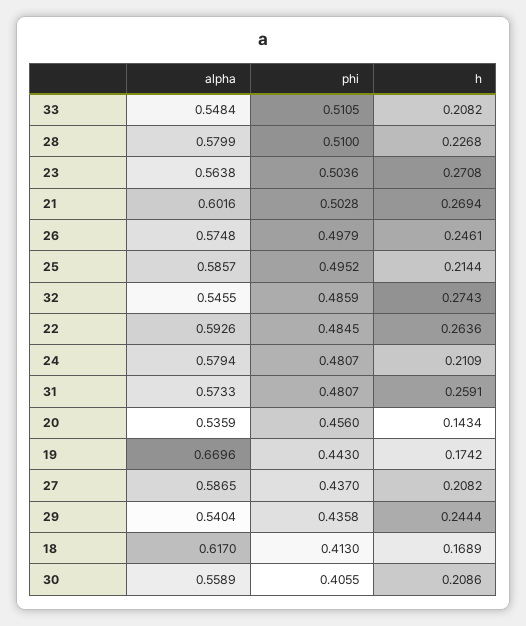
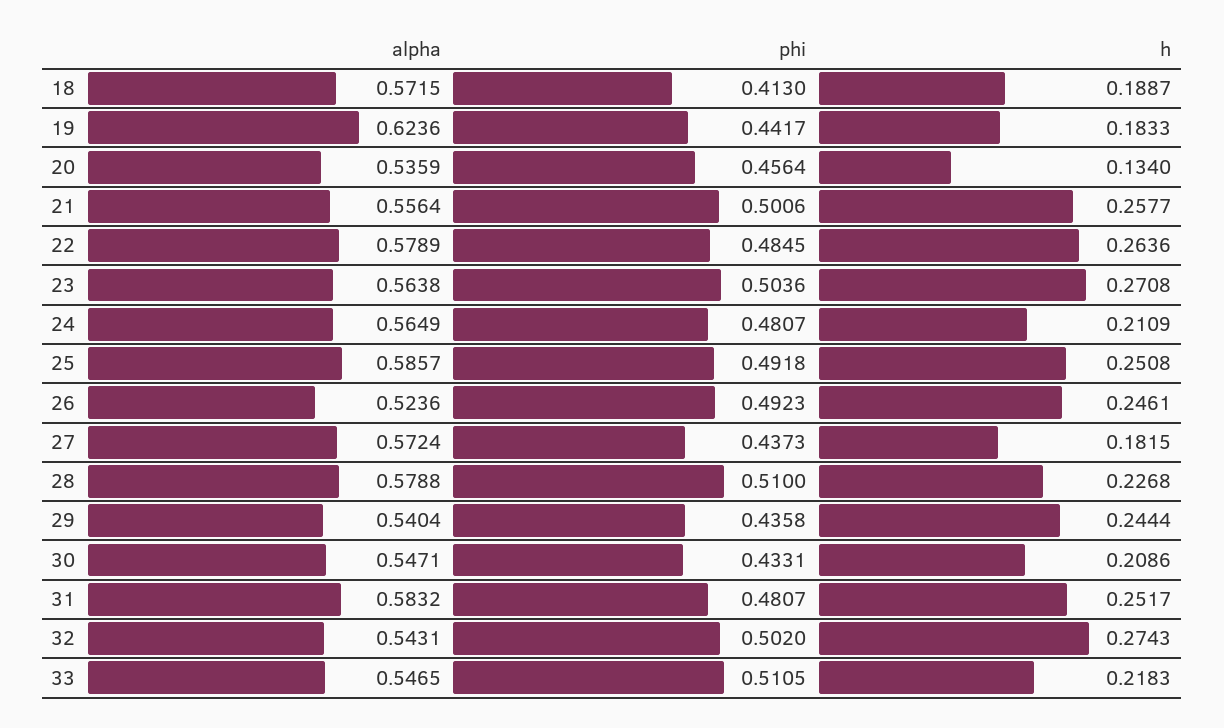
alpha, 33: 0.5484 -> 0.5465
h, 33: 0.2082 -> 0.2183
alpha, 28: 0.5799 -> 0.5788
alpha, 21: 0.6016 -> 0.5564
phi, 21: 0.5028 -> 0.5006
h, 21: 0.2694 -> 0.2577
alpha, 26: 0.5748 -> 0.5236
phi, 26: 0.4979 -> 0.4923
phi, 25: 0.4952 -> 0.4918
h, 25: 0.2144 -> 0.2508
alpha, 32: 0.5455 -> 0.5431
phi, 32: 0.4859 -> 0.502
alpha, 22: 0.5926 -> 0.5789
alpha, 24: 0.5794 -> 0.5649
alpha, 31: 0.5733 -> 0.5832
h, 31: 0.2591 -> 0.2517
phi, 20: 0.456 -> 0.4564
h, 20: 0.1434 -> 0.134
alpha, 19: 0.6696 -> 0.6236
phi, 19: 0.443 -> 0.4417
h, 19: 0.1742 -> 0.1833
alpha, 27: 0.5865 -> 0.5724
phi, 27: 0.437 -> 0.4373
h, 27: 0.2082 -> 0.1815
alpha, 18: 0.617 -> 0.5715
h, 18: 0.1689 -> 0.1887
alpha, 30: 0.5589 -> 0.5471
phi, 30: 0.4055 -> 0.4331

